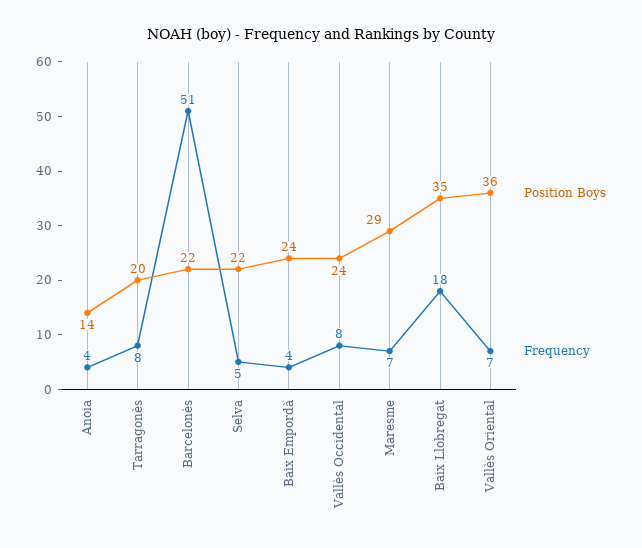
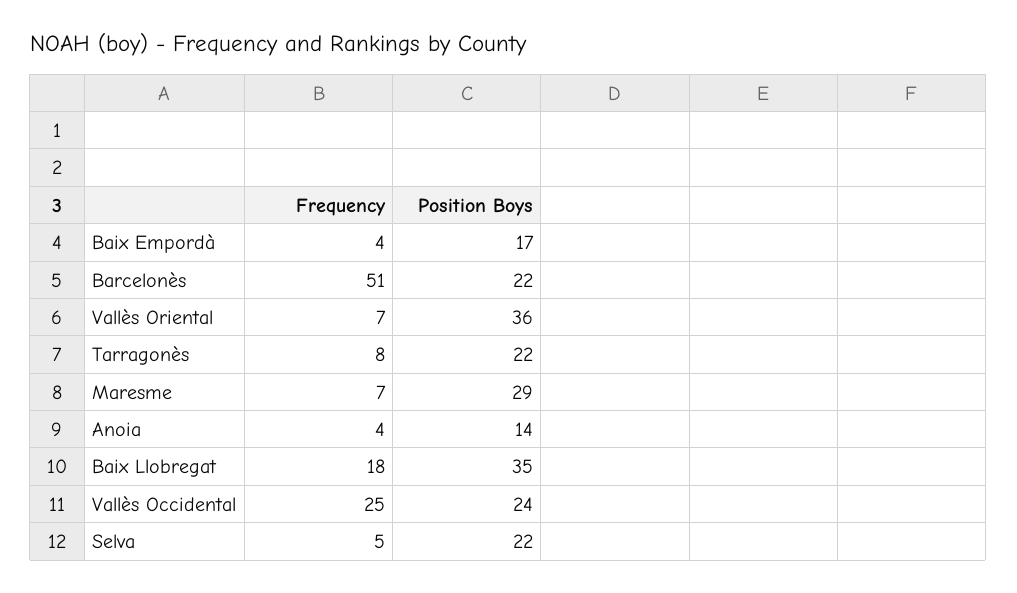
Position Boys, Tarragonès: 20 -> 22
Position Boys, Baix Empordà: 24 -> 17
Frequency, Vallès Occidental: 8 -> 25

